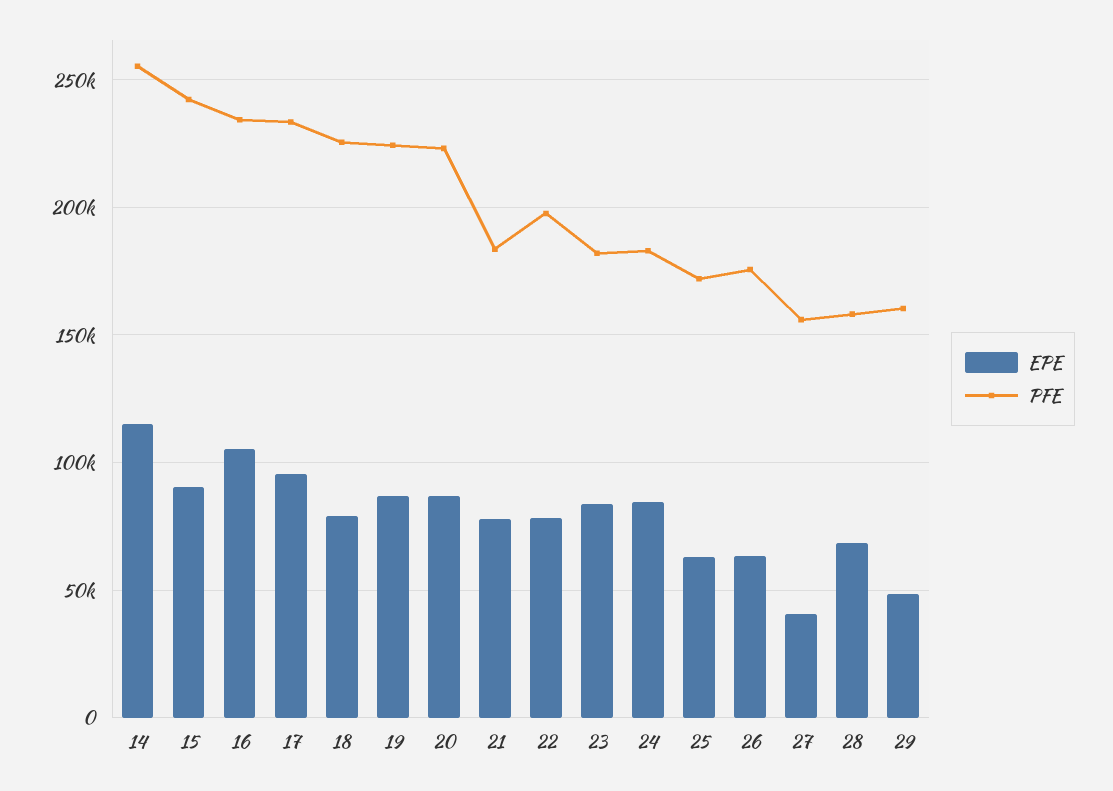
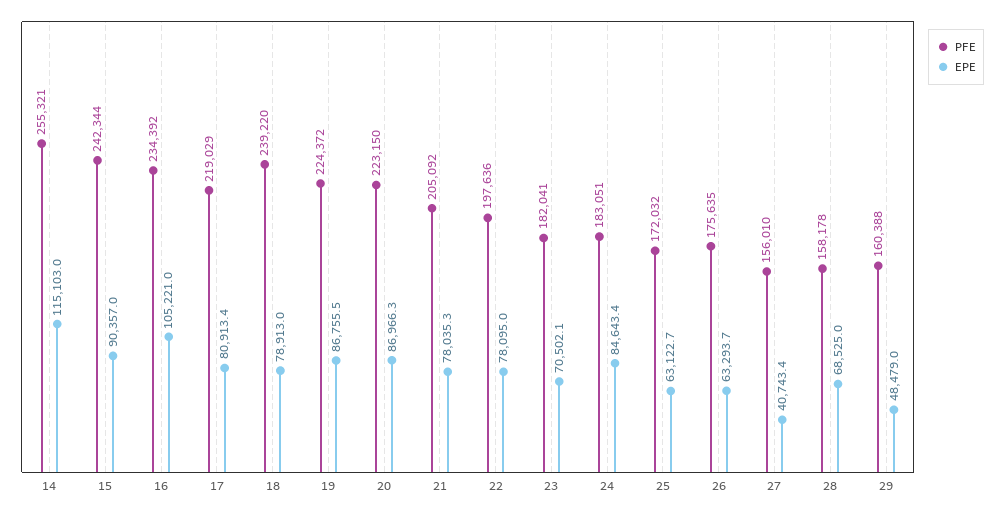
EPE, 17: 95000 -> 80913.4
PFE, 17: 235000 -> 219029
PFE, 18: 225000 -> 239220
PFE, 21: 185000 -> 205092
EPE, 23: 85000 -> 70502.1

